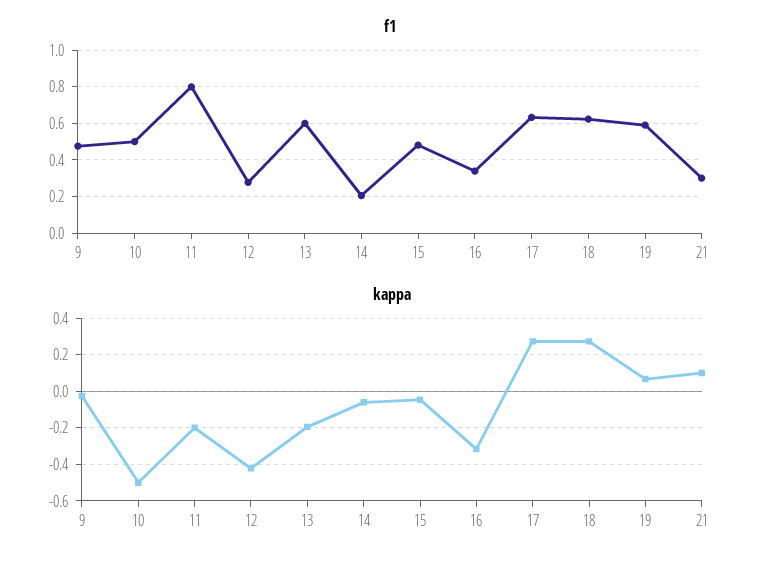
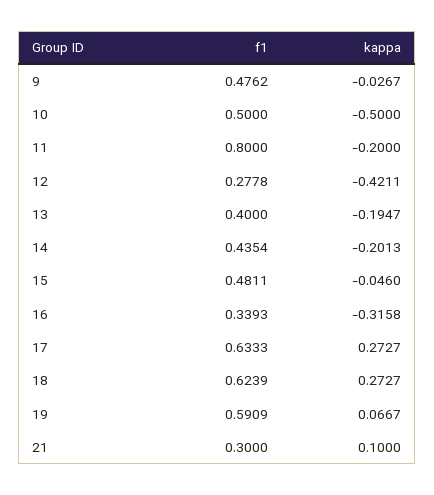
f1, 13: 0.6 -> 0.4
f1, 14: 0.2 -> 0.4354
kappa, 14: -0.05 -> -0.2013

